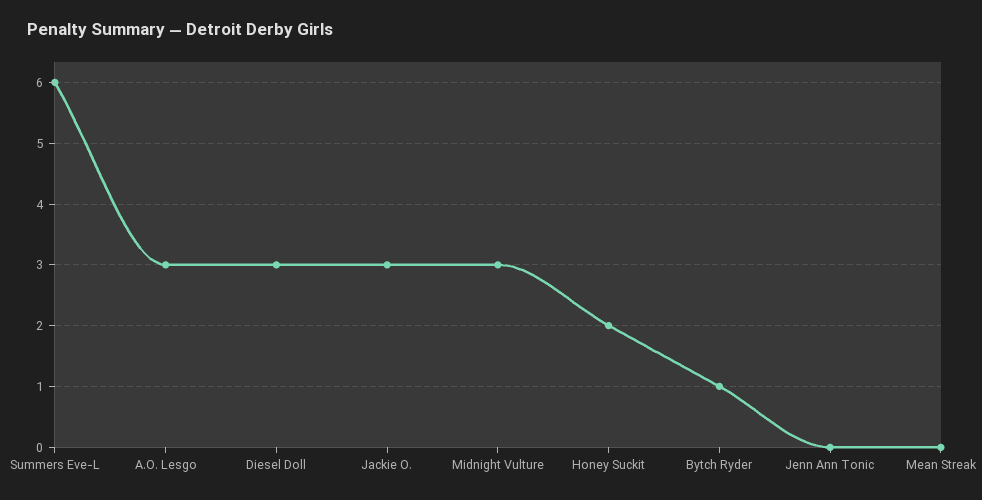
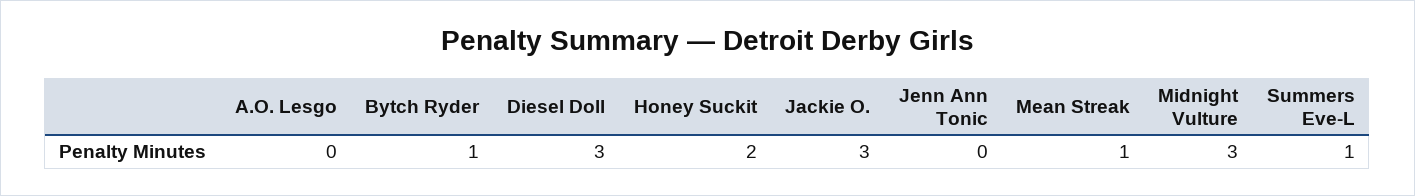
Summers Eve-L: 6 -> 1
A.O. Lesgo: 3 -> 0
Mean Streak: 0 -> 1

